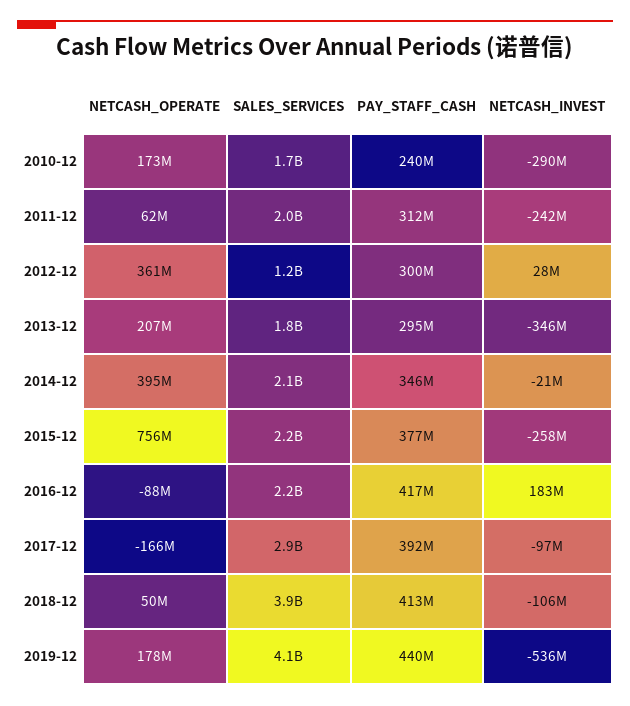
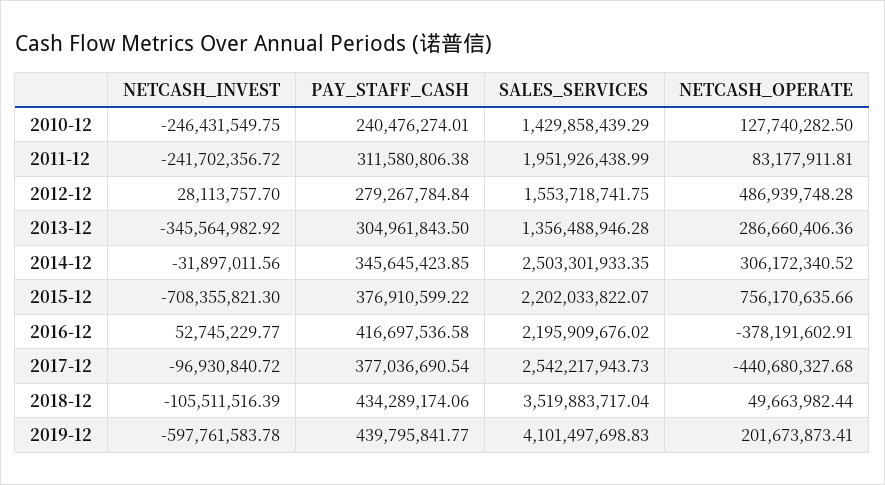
NETCASH_OPERATE, 2010-12: 173000000 -> 127740282.5
SALES_SERVICES, 2010-12: 1700000000 -> 1429858439.29
NETCASH_INVEST, 2010-12: -290000000 -> -246431549.75
NETCASH_OPERATE, 2011-12: 62000000 -> 83177911.81
NETCASH_OPERATE, 2012-12: 361000000 -> 486939748.28
SALES_SERVICES, 2012-12: 1200000000 -> 1553718741.75
PAY_STAFF_CASH, 2012-12: 300000000 -> 279267784.84
NETCASH_OPERATE, 2013-12: 207000000 -> 286660406.36
SALES_SERVICES, 2013-12: 1800000000 -> 1356488946.28
PAY_STAFF_CASH, 2013-12: 295000000 -> 304961843.5
NETCASH_OPERATE, 2014-12: 395000000 -> 306172340.52
SALES_SERVICES, 2014-12: 2100000000 -> 2503301933.35
NETCASH_INVEST, 2014-12: -21000000 -> -31897011.56
NETCASH_INVEST, 2015-12: -258000000 -> -708355821.3
NETCASH_OPERATE, 2016-12: -88000000 -> -378191602.91
NETCASH_INVEST, 2016-12: 183000000 -> 52745229.77
NETCASH_OPERATE, 2017-12: -166000000 -> -440680327.68
SALES_SERVICES, 2017-12: 2900000000 -> 2542217943.73
PAY_STAFF_CASH, 2017-12: 392000000 -> 377036690.54
SALES_SERVICES, 2018-12: 3900000000 -> 3519883717.04
PAY_STAFF_CASH, 2018-12: 413000000 -> 434289174.06
NETCASH_OPERATE, 2019-12: 178000000 -> 201673873.41
NETCASH_INVEST, 2019-12: -536000000 -> -597761583.78

